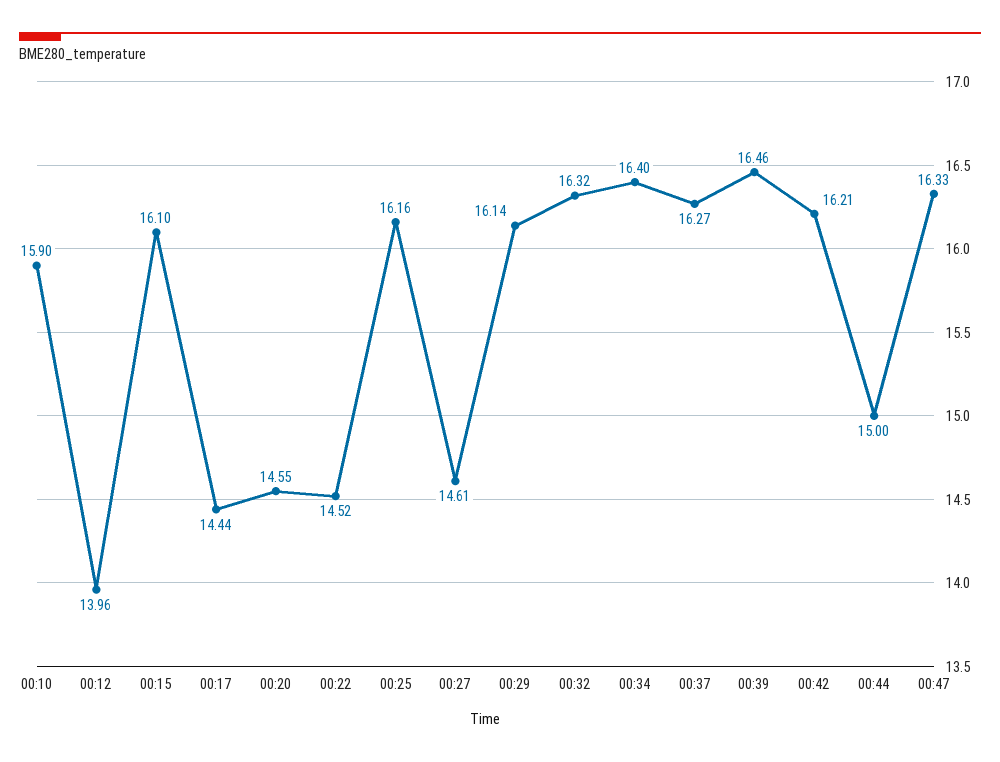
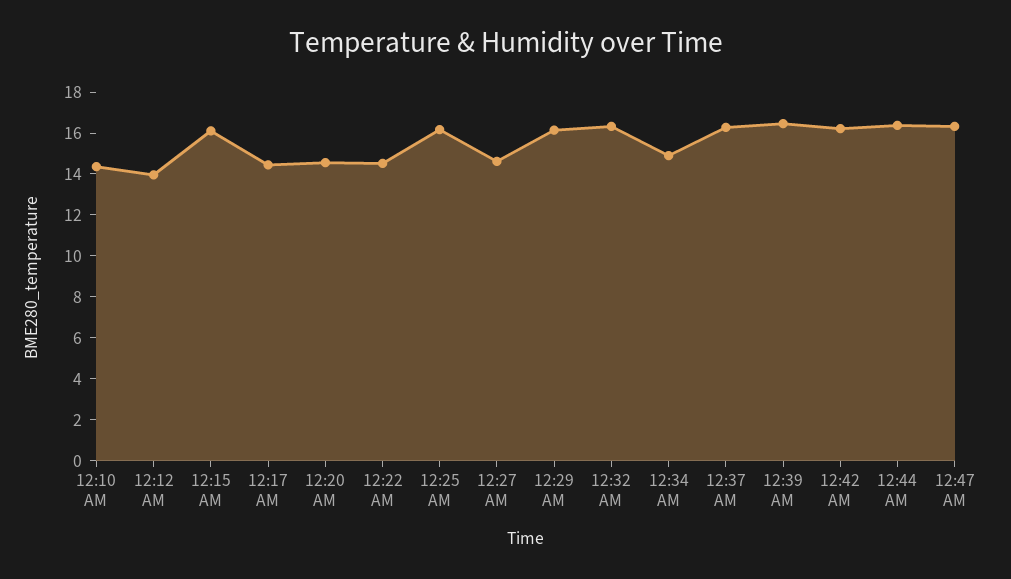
00:10: 15.9 -> 14.5
00:34: 16.4 -> 15
00:44: 15 -> 16.5

